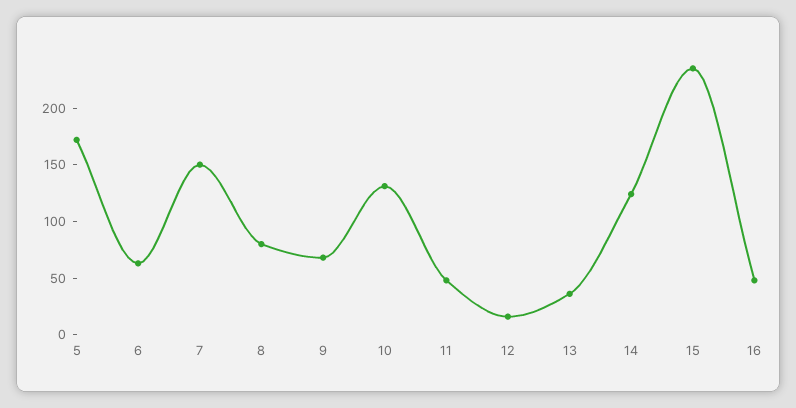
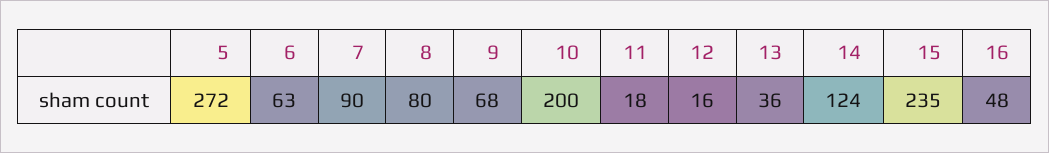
5: 170 -> 272
7: 150 -> 90
10: 130 -> 200
11: 50 -> 18

